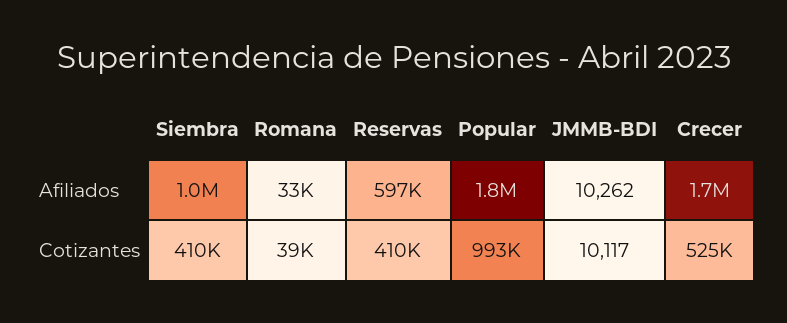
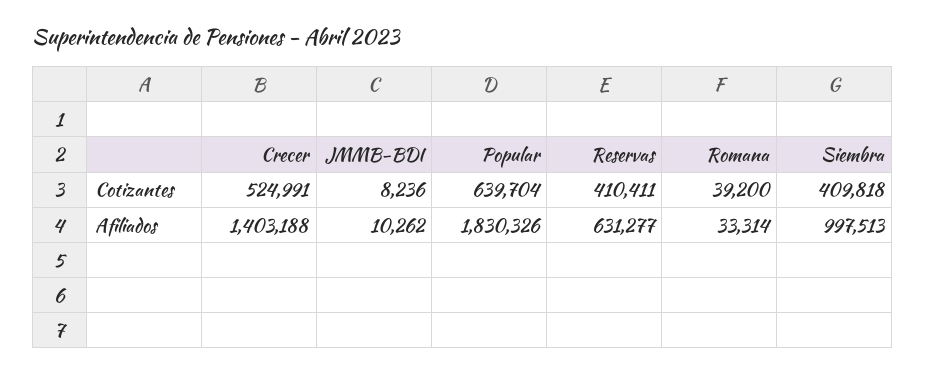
Reservas, Afiliados: 597000 -> 631277
Crecer, Afiliados: 1700000 -> 1403188
Popular, Cotizantes: 993000 -> 639704
JMMB-BDI, Cotizantes: 10117 -> 8236

